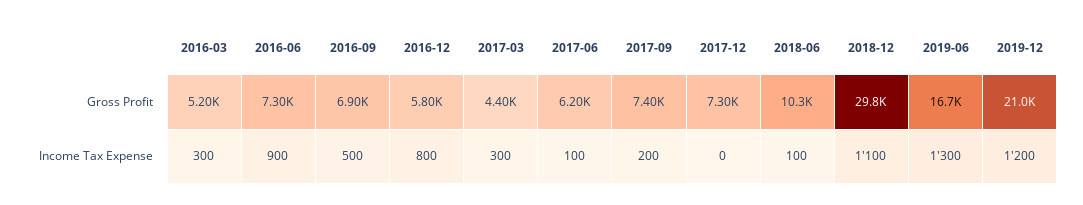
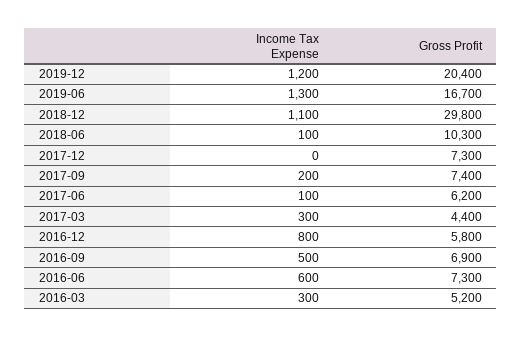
2019-12, Gross Profit: 21000 -> 20400
2016-06, Income Tax Expense: 900 -> 600

